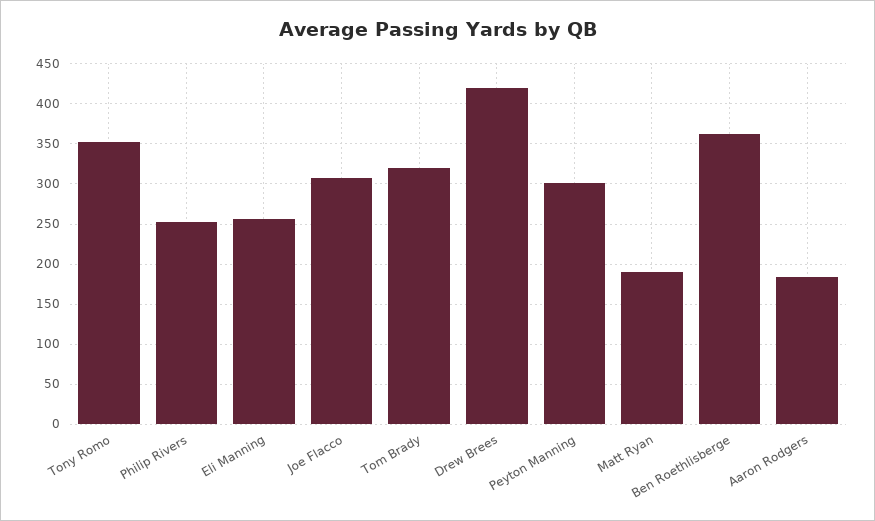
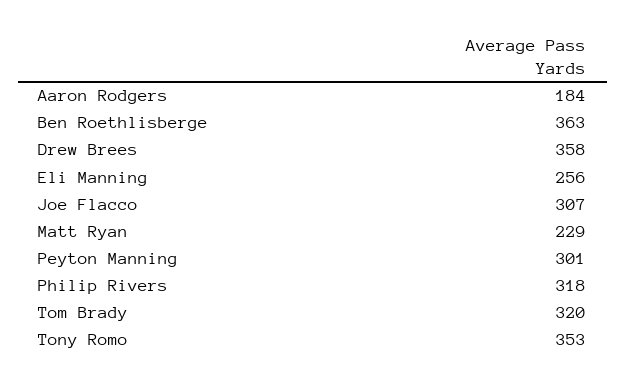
Philip Rivers: 250 -> 318
Drew Brees: 420 -> 358
Matt Ryan: 190 -> 229

